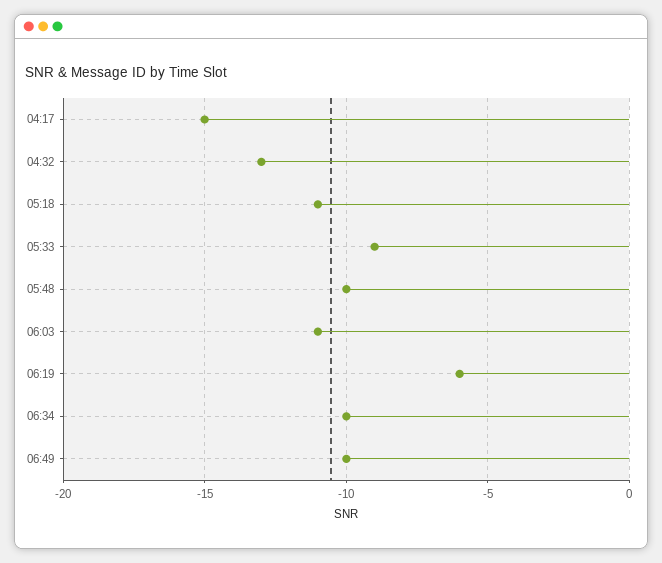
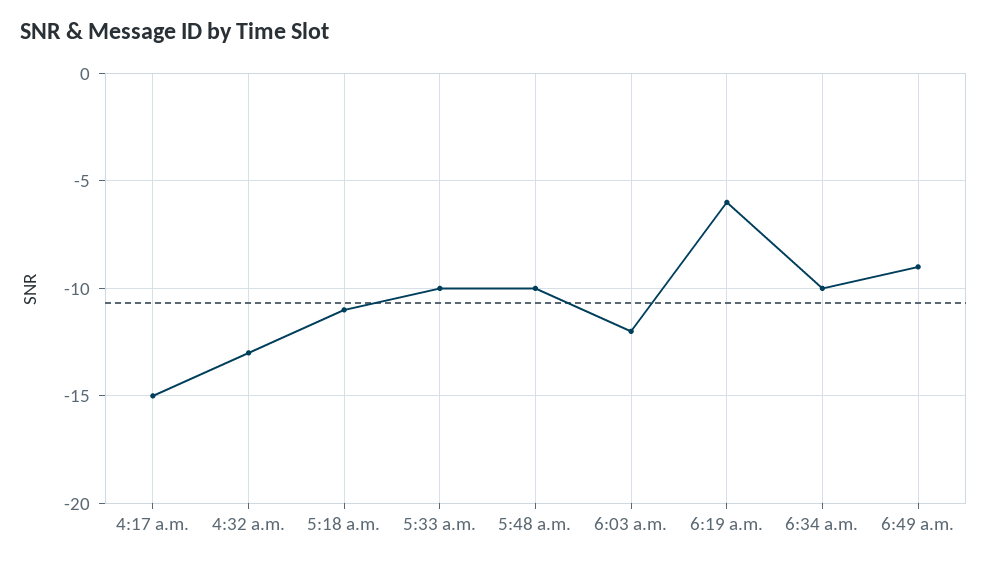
05:33: -9 -> -10
06:03: -11 -> -12
06:49: -10 -> -9

